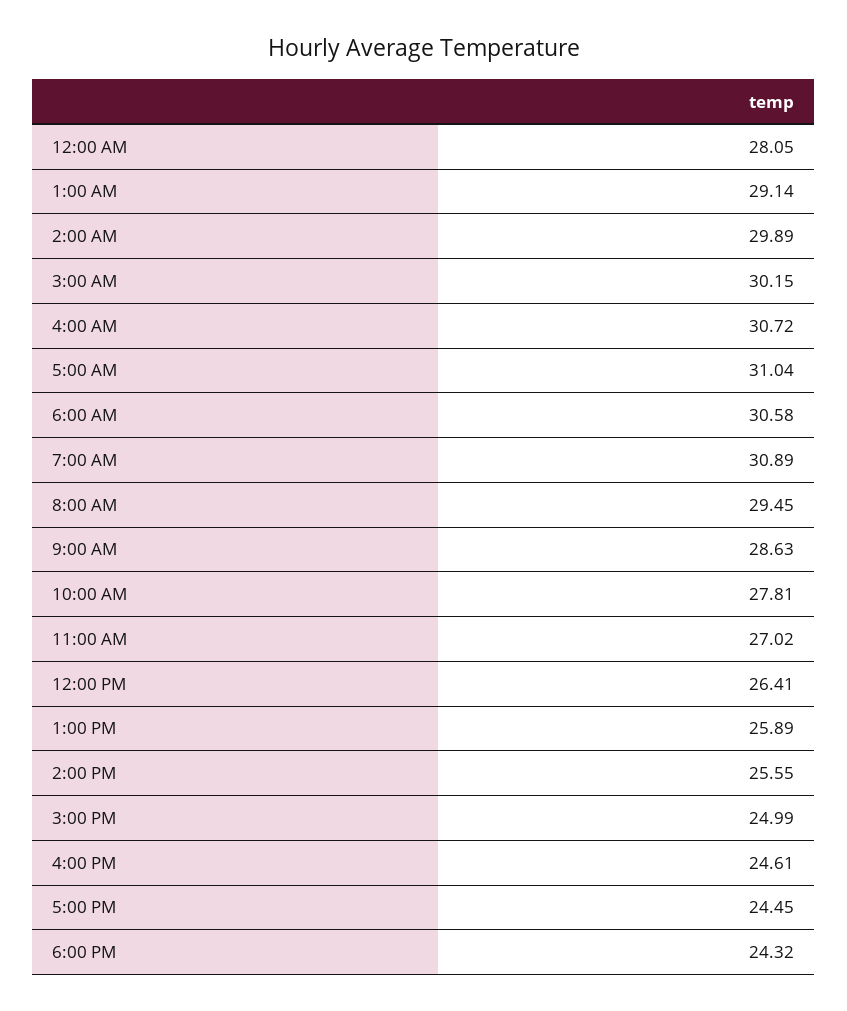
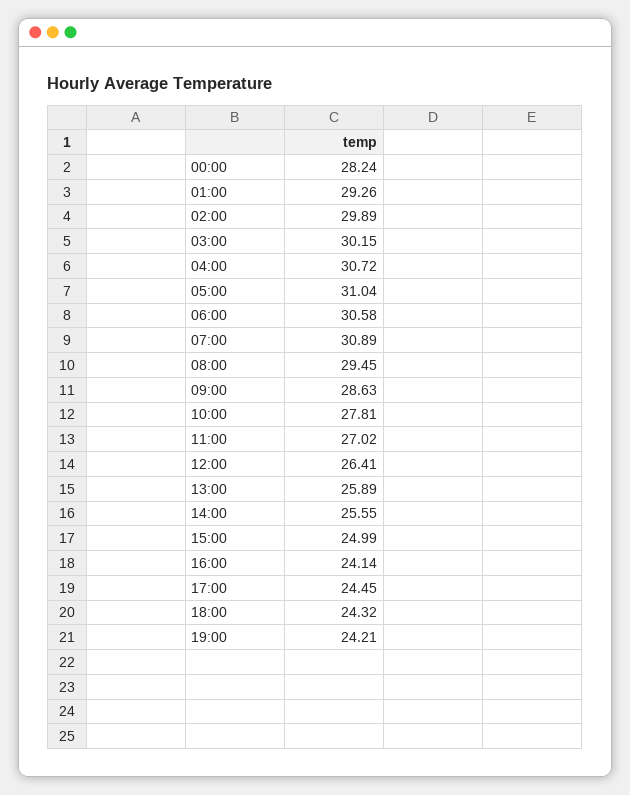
12:00 AM: 28.05 -> 28.24
1:00 AM: 29.14 -> 29.26
4:00 PM: 24.61 -> 24.14
19:00: none -> 24.21

